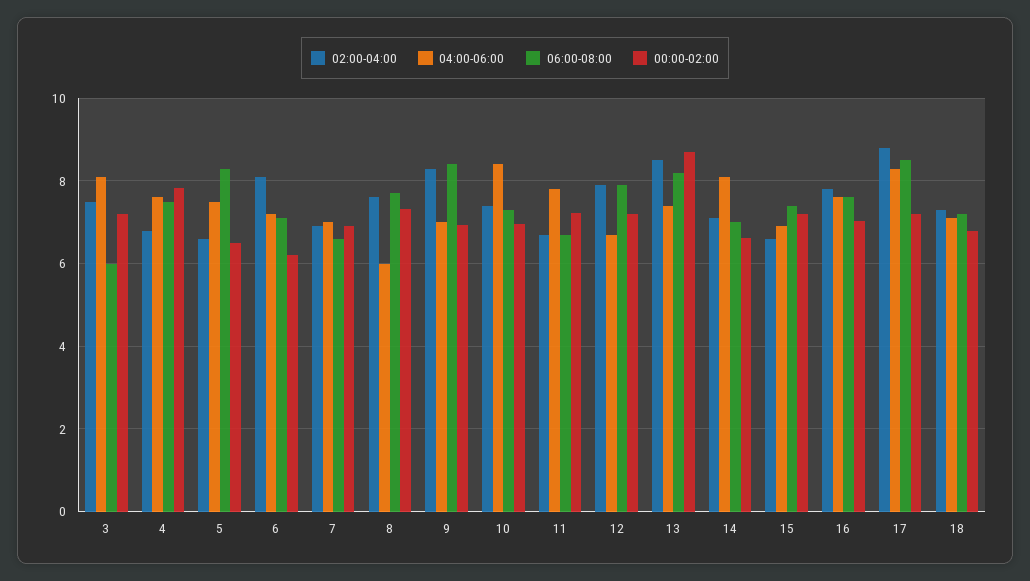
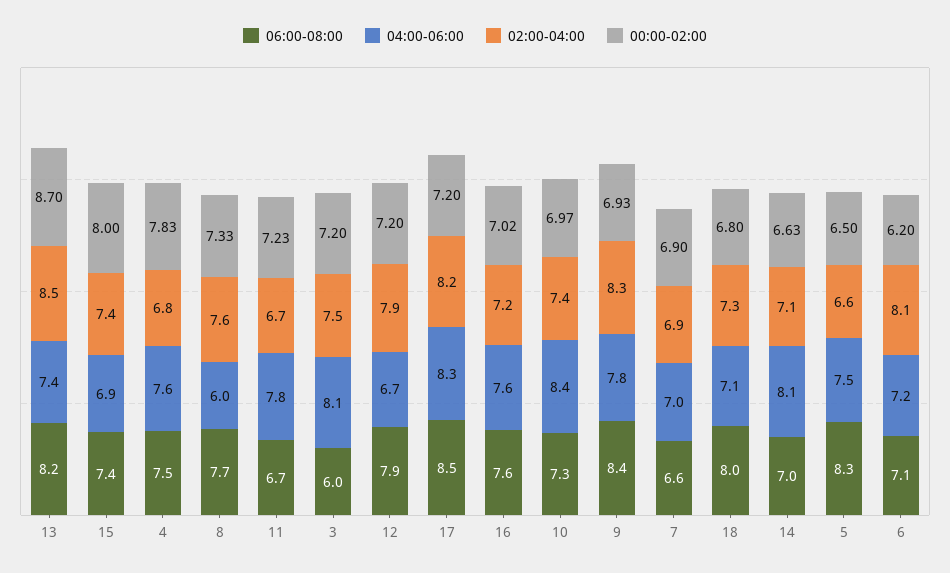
04:00-06:00, 9: 7 -> 7.8
02:00-04:00, 15: 6.6 -> 7.4
00:00-02:00, 15: 7.2 -> 8
02:00-04:00, 16: 7.8 -> 7.2
02:00-04:00, 17: 8.8 -> 8.2
06:00-08:00, 18: 7.2 -> 8

